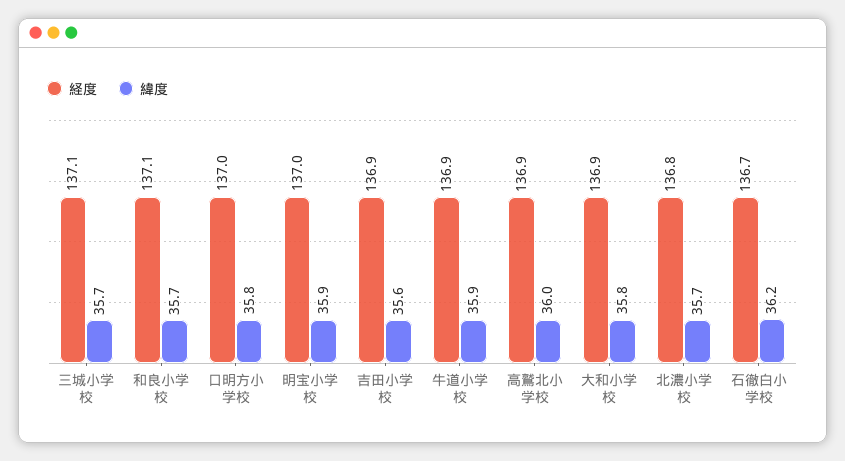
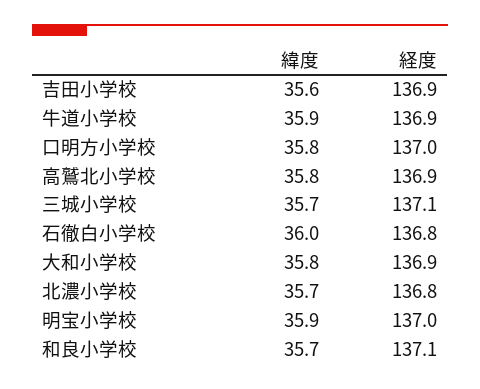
緯度, 高鷲北小学校: 36 -> 35.8
経度, 石徹白小学校: 136.7 -> 136.8
緯度, 石徹白小学校: 36.2 -> 36

